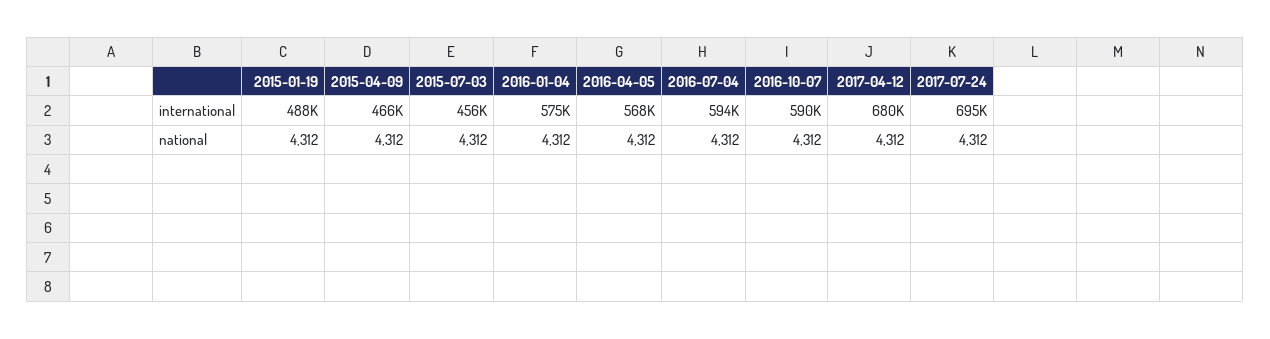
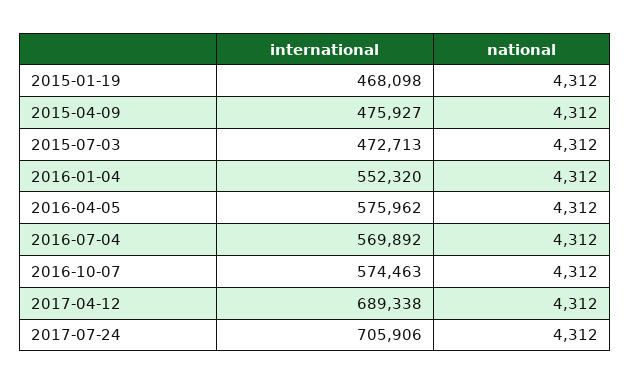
2015-01-19, international: 488000 -> 468098
2015-04-09, international: 466000 -> 475927
2015-07-03, international: 456000 -> 472713
2016-01-04, international: 575000 -> 552320
2016-04-05, international: 568000 -> 575962
2016-07-04, international: 594000 -> 569892
2016-10-07, international: 590000 -> 574463
2017-04-12, international: 680000 -> 689338
2017-07-24, international: 695000 -> 705906

